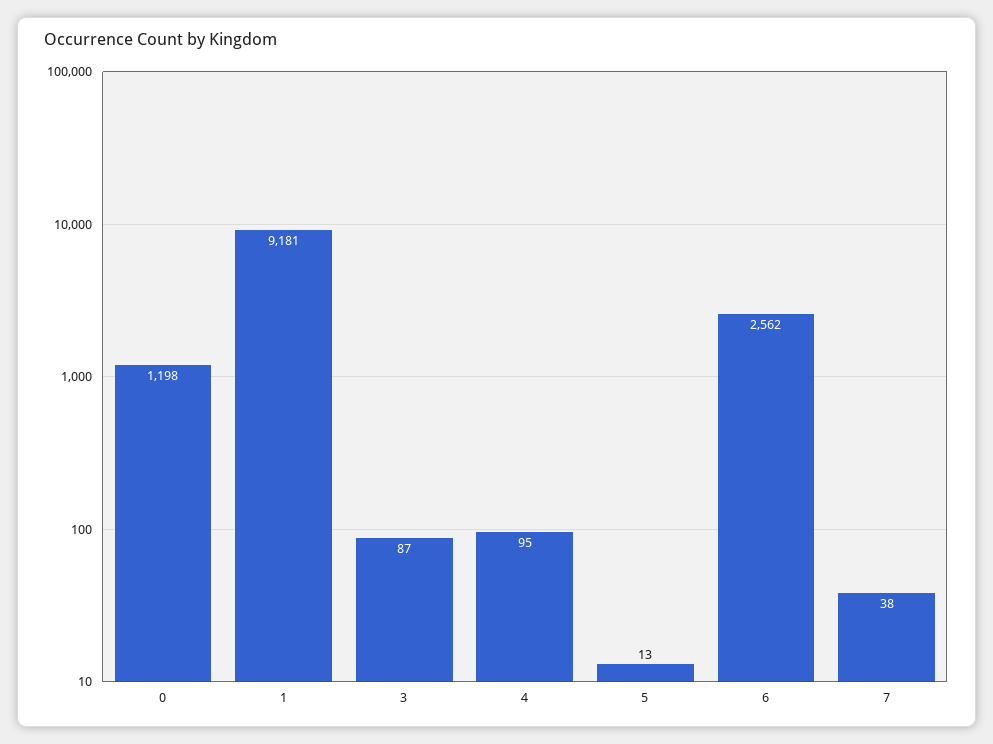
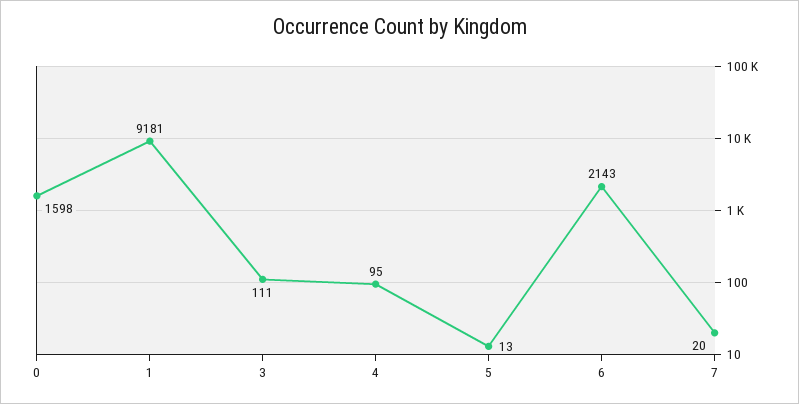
0: 1198 -> 1598
3: 87 -> 111
6: 2562 -> 2143
7: 38 -> 20

